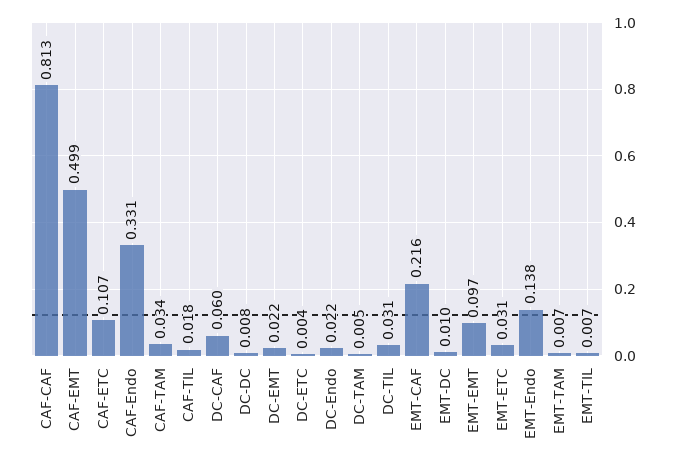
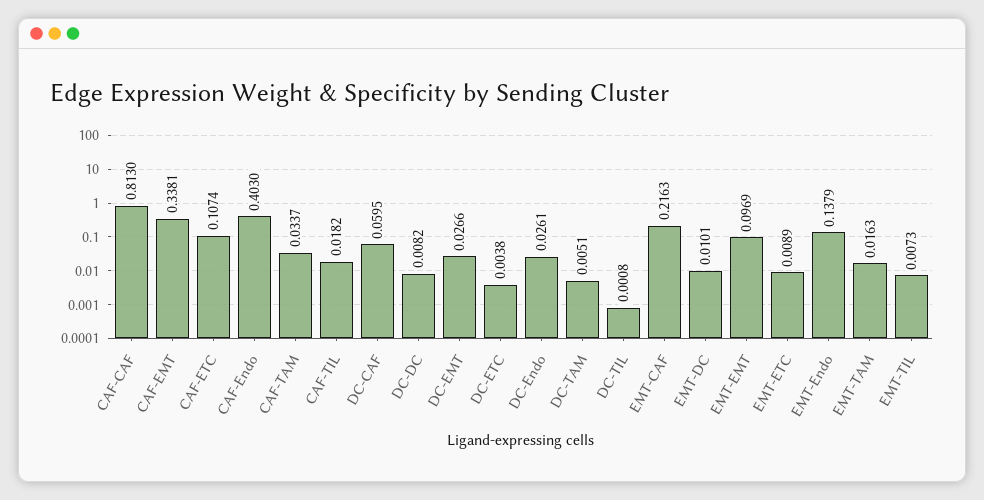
CAF-EMT: 0.499 -> 0.3381
CAF-Endo: 0.331 -> 0.403
DC-EMT: 0.022 -> 0.0266
DC-Endo: 0.022 -> 0.0261
DC-TIL: 0.031 -> 0.0008
EMT-ETC: 0.031 -> 0.0089
EMT-TAM: 0.007 -> 0.0163

